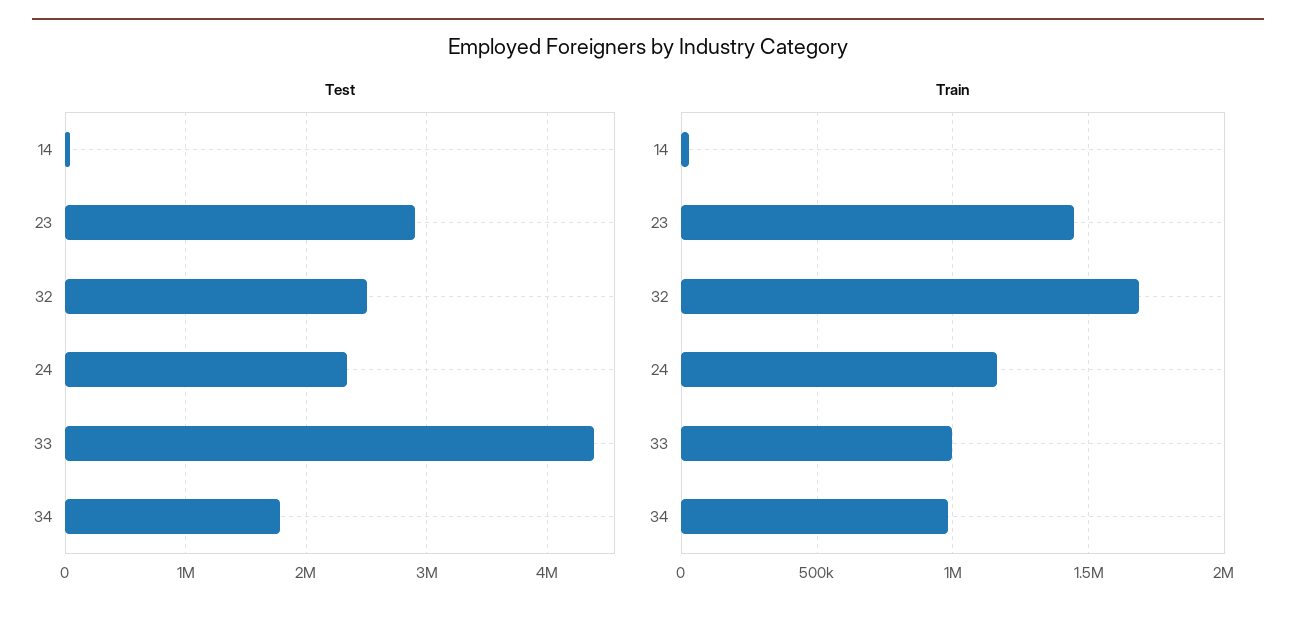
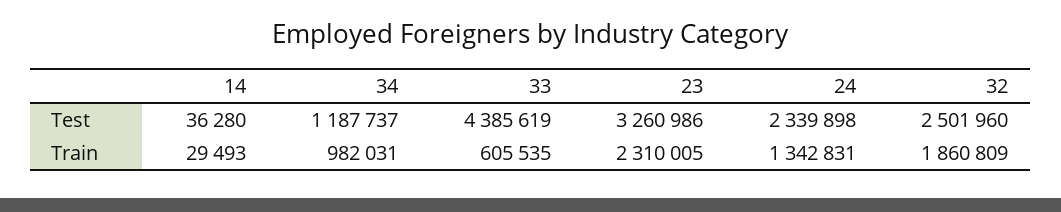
Test, 23: 2900000 -> 3260986
Test, 34: 1800000 -> 1187737
Train, 23: 1450000 -> 2310005
Train, 32: 1700000 -> 1860809
Train, 24: 1150000 -> 1342831
Train, 33: 1000000 -> 605535

